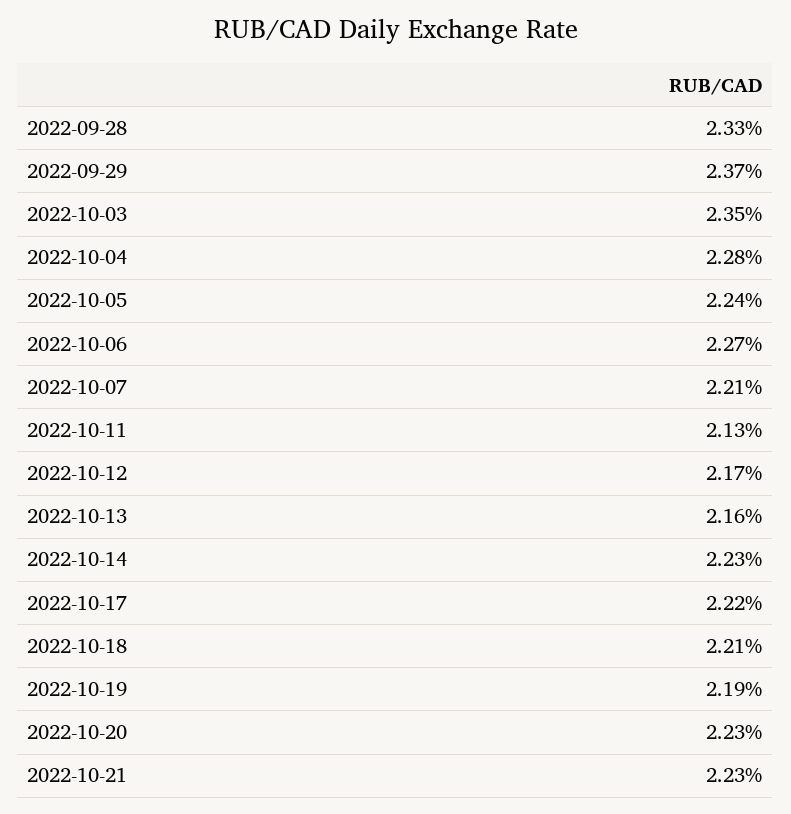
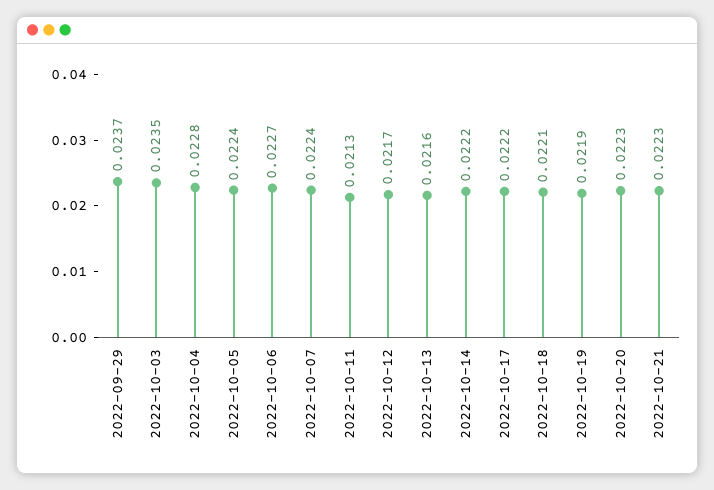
2022-09-28: 0.0233 -> none
2022-10-07: 0.0221 -> 0.0224
2022-10-14: 0.0223 -> 0.0222

